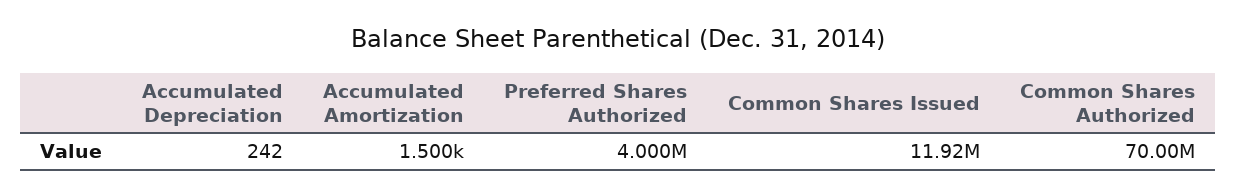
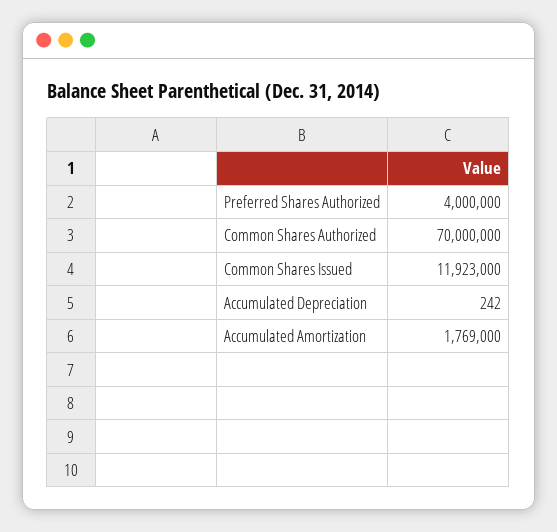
Accumulated Amortization: 1500 -> 1769000

